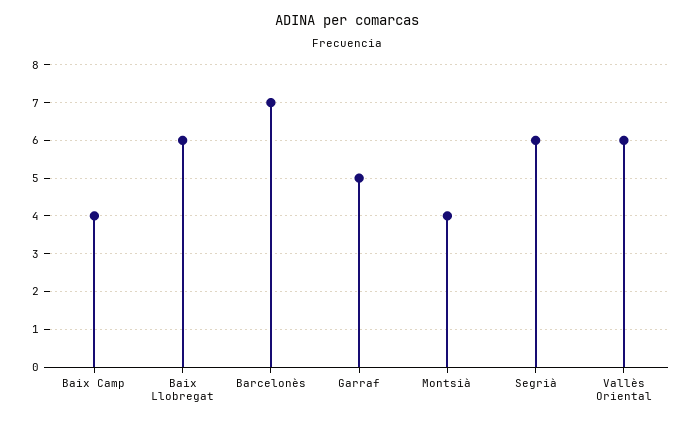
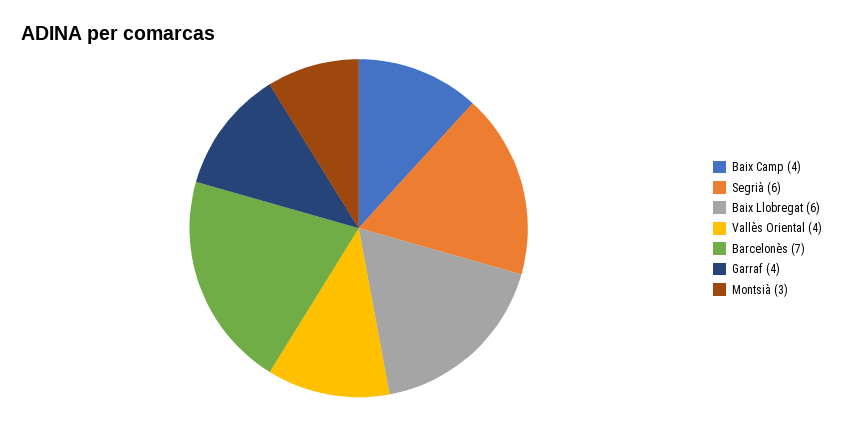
Garraf: 5 -> 4
Montsià: 4 -> 3
Vallès Oriental: 6 -> 4

